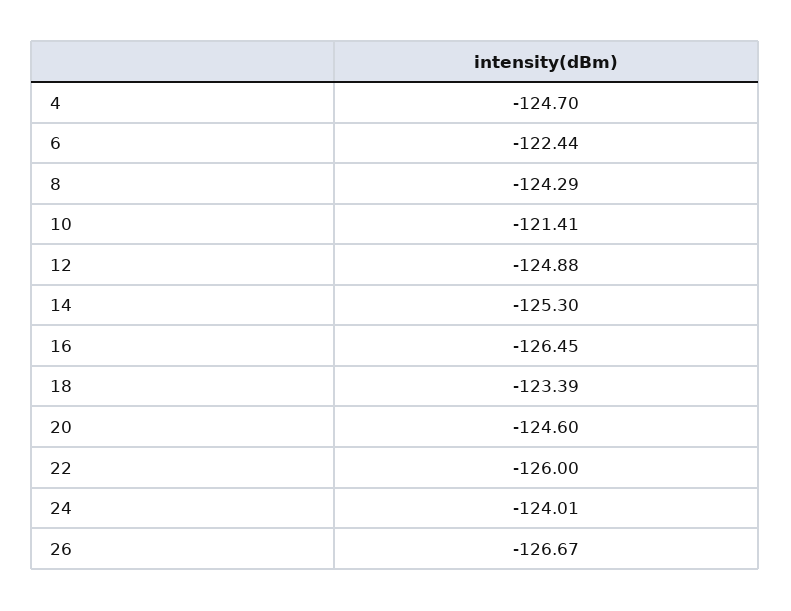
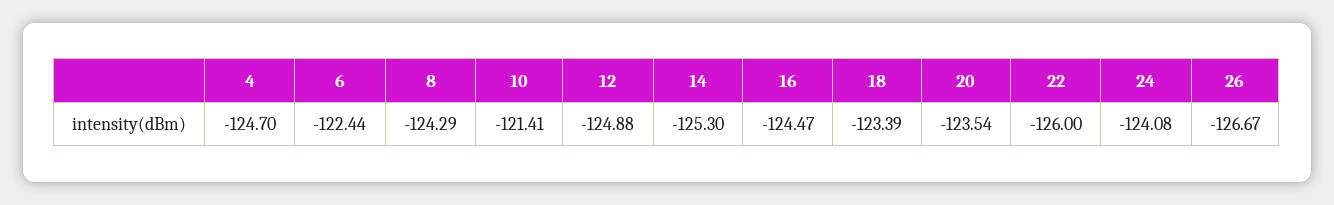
16: -126.45 -> -124.47
20: -124.6 -> -123.54
24: -124.01 -> -124.08

